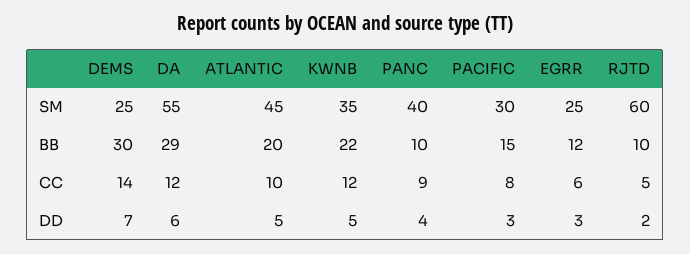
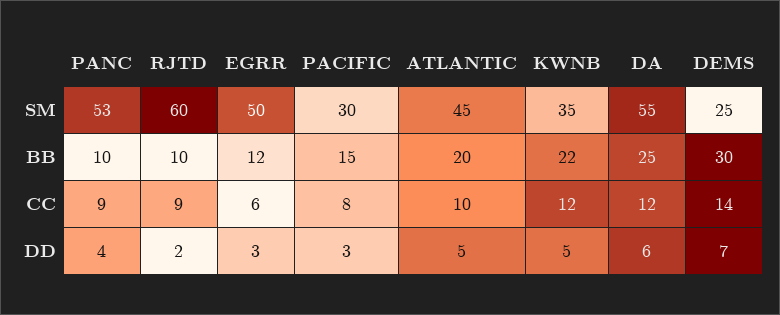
PANC, SM: 40 -> 53
EGRR, SM: 25 -> 50
DA, BB: 29 -> 25
RJTD, CC: 5 -> 9

